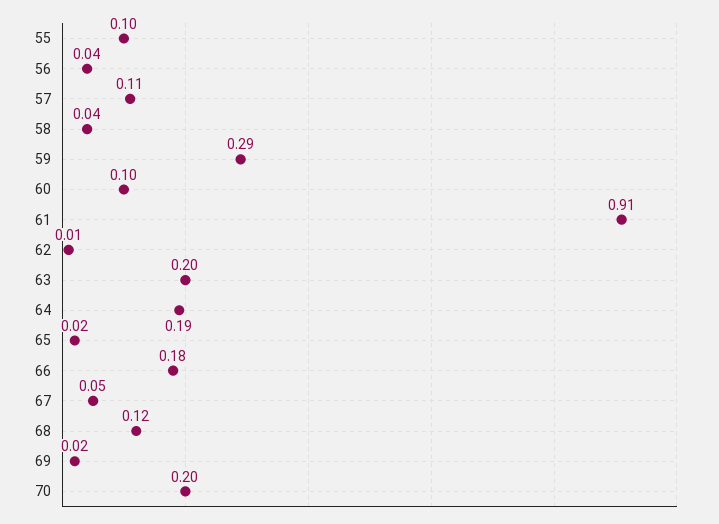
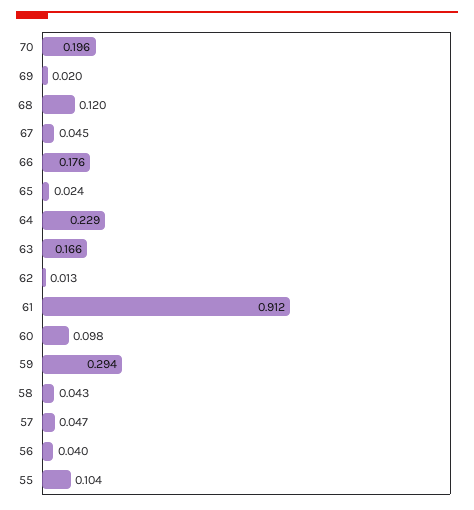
57: 0.11 -> 0.047
63: 0.2 -> 0.166
64: 0.19 -> 0.229

